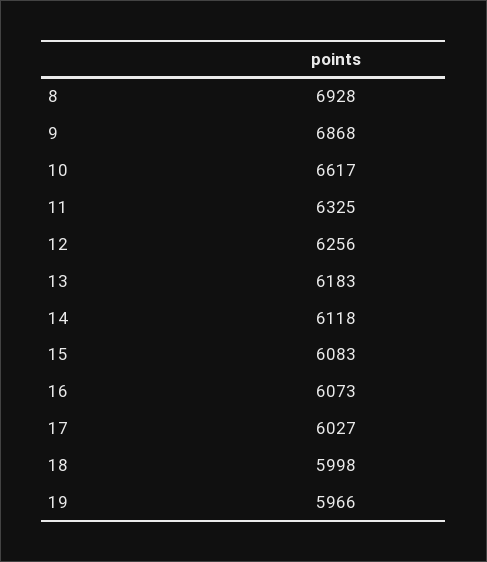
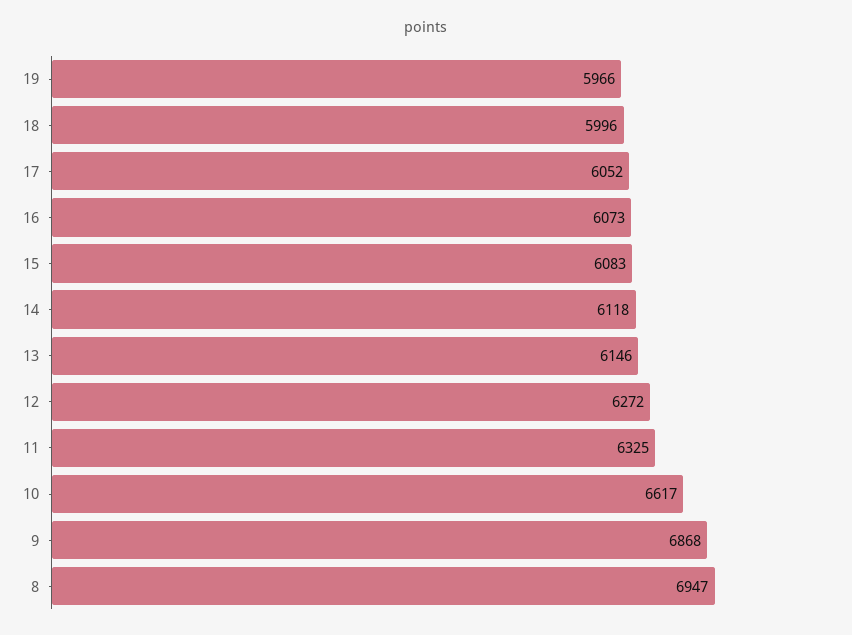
8: 6928 -> 6947
12: 6256 -> 6272
13: 6183 -> 6146
17: 6027 -> 6052
18: 5998 -> 5996

